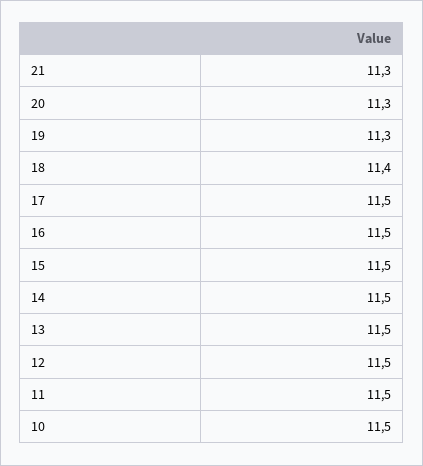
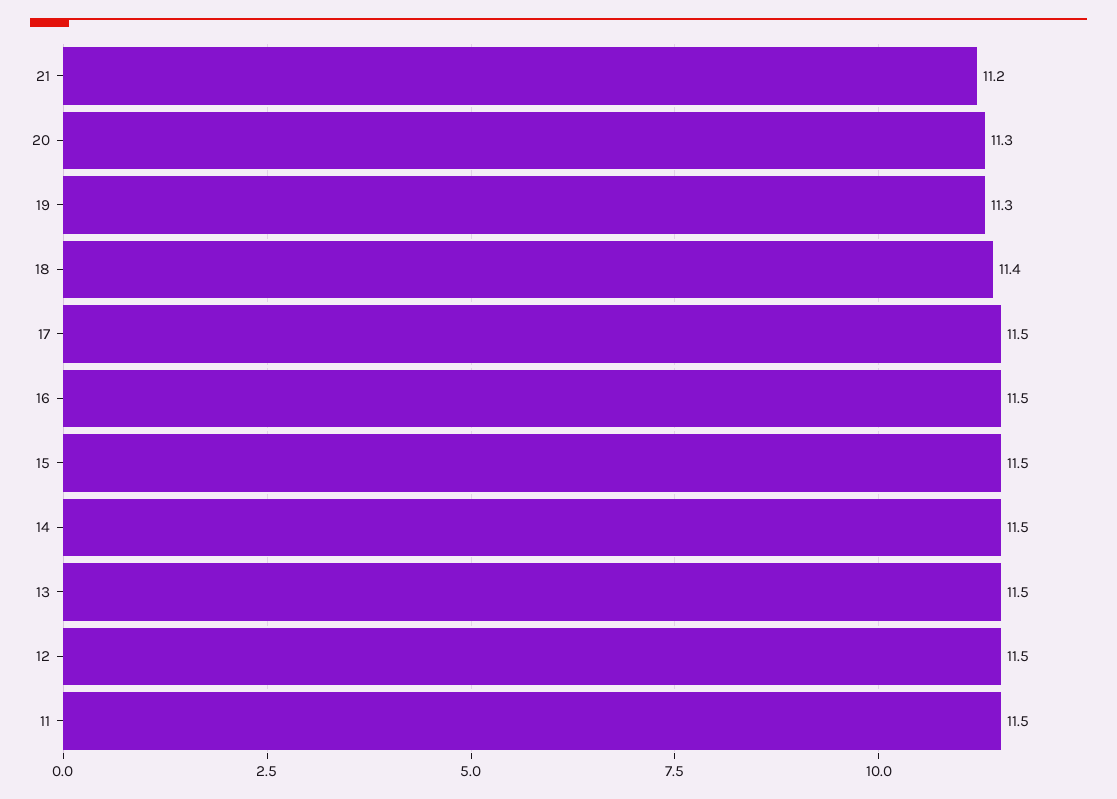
21: 11.3 -> 11.2
10: 11.5 -> none

